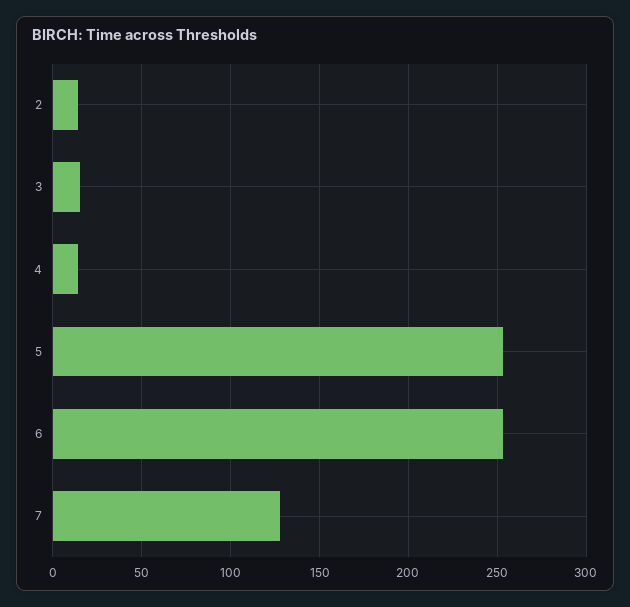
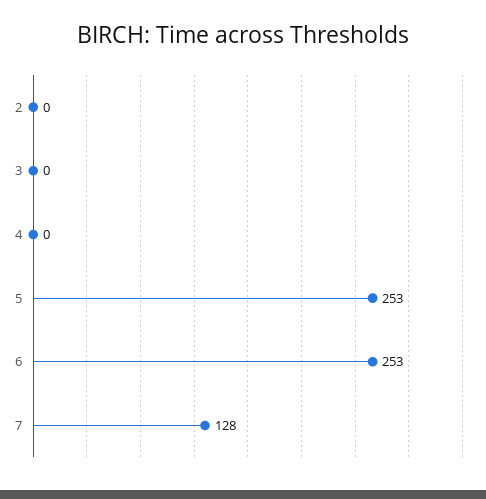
2: 15 -> 0
3: 15 -> 0
4: 15 -> 0

